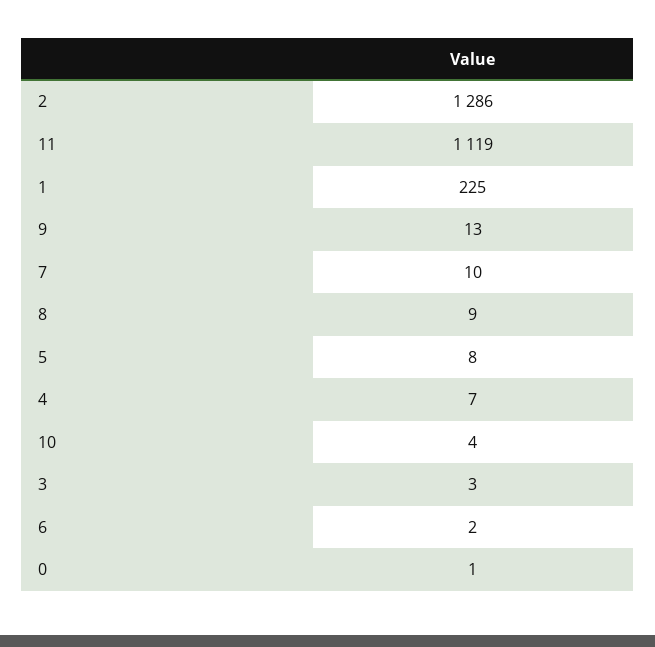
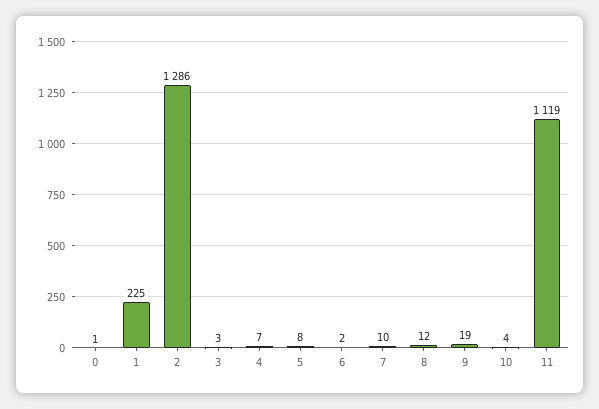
9: 13 -> 19
8: 9 -> 12

